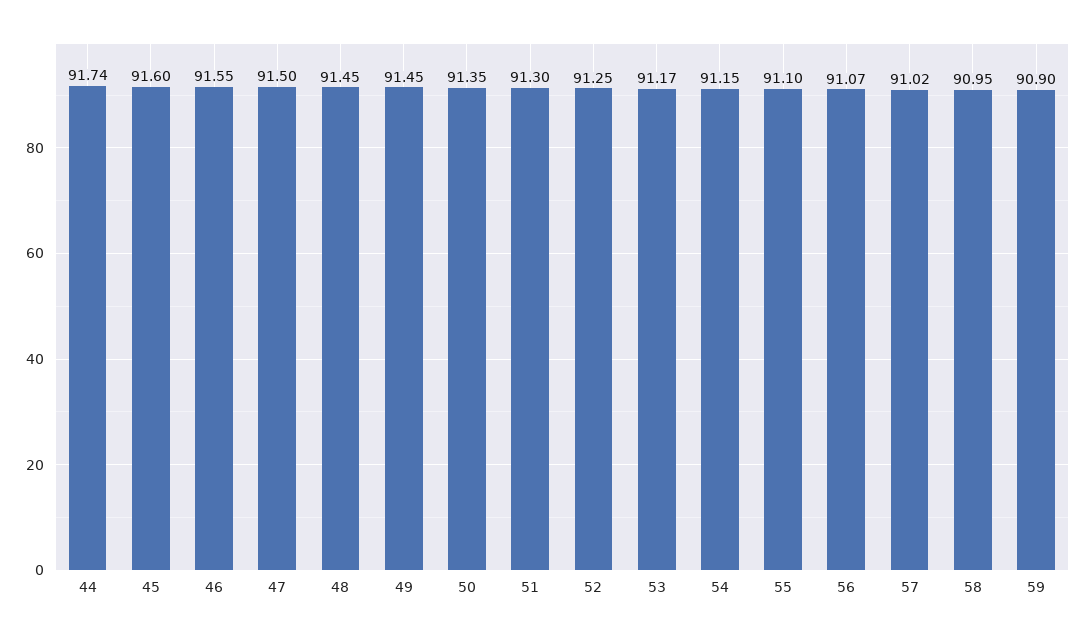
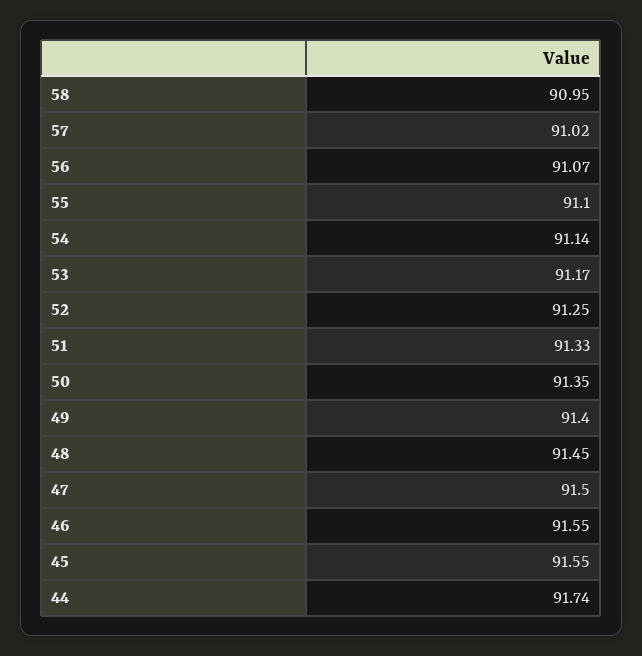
45: 91.6 -> 91.55
49: 91.45 -> 91.4
51: 91.3 -> 91.33
54: 91.15 -> 91.14
59: 90.9 -> none

